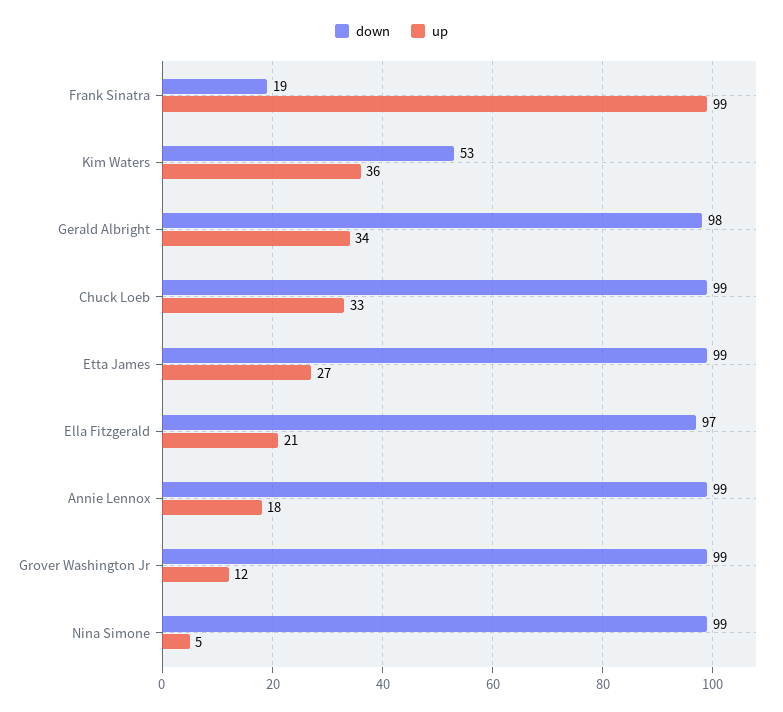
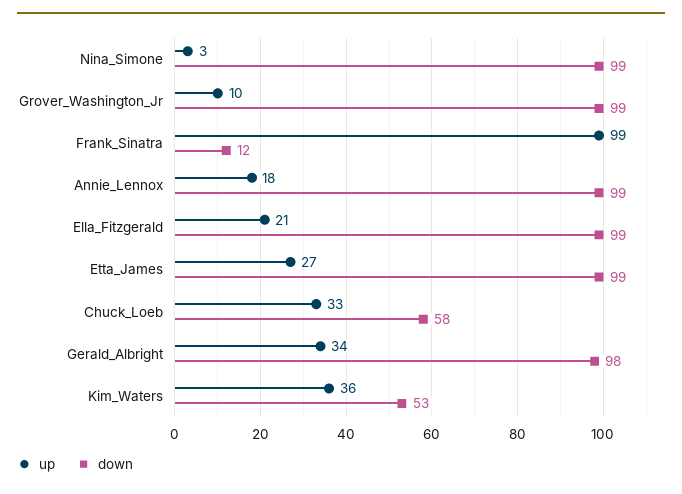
down, Frank Sinatra: 19 -> 12
down, Chuck Loeb: 99 -> 58
down, Ella Fitzgerald: 97 -> 99
up, Grover Washington Jr: 12 -> 10
up, Nina Simone: 5 -> 3

